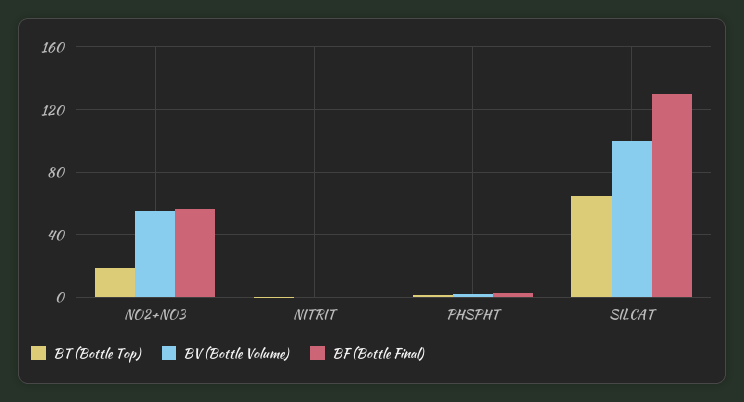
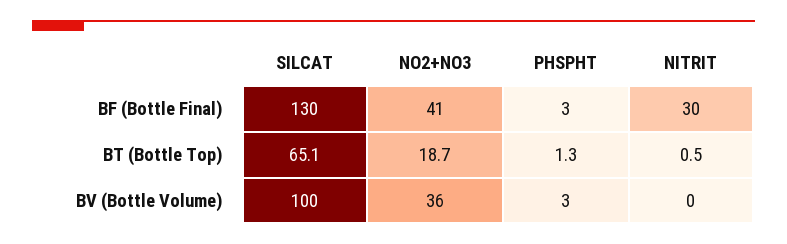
BV (Bottle Volume), NO2+NO3: 55 -> 36
BF (Bottle Final), NO2+NO3: 55 -> 41
BF (Bottle Final), NITRIT: 0 -> 30

